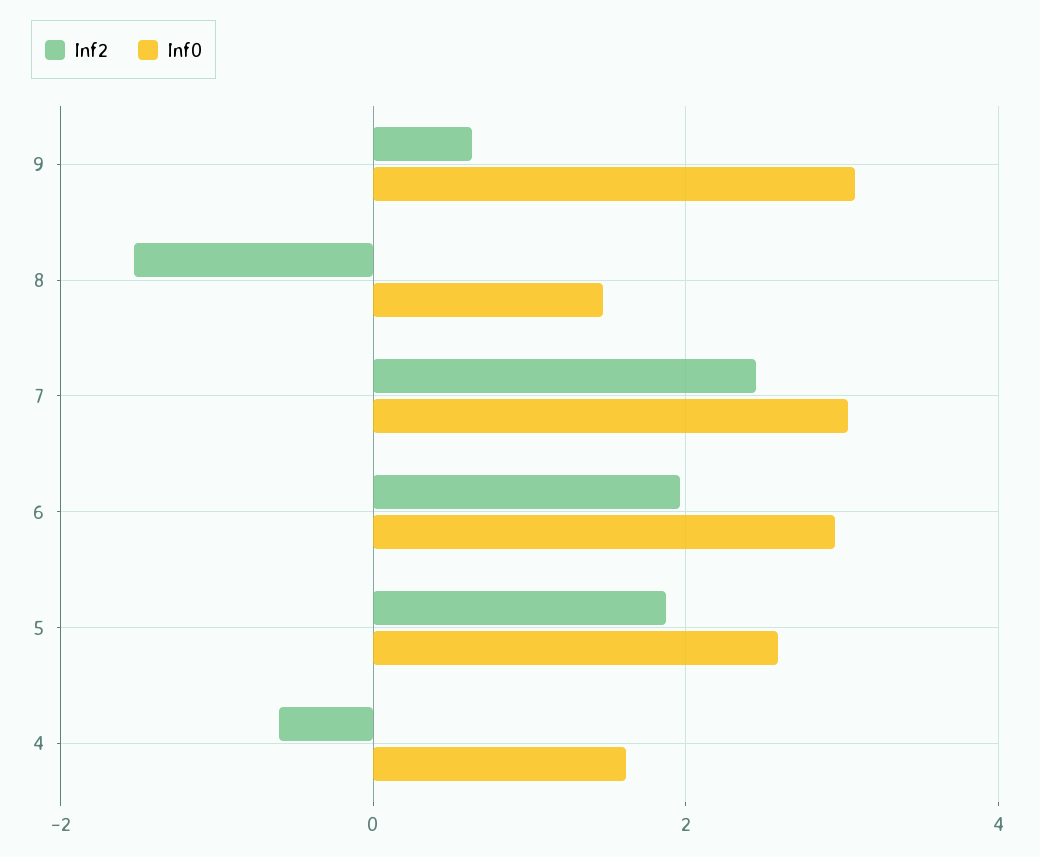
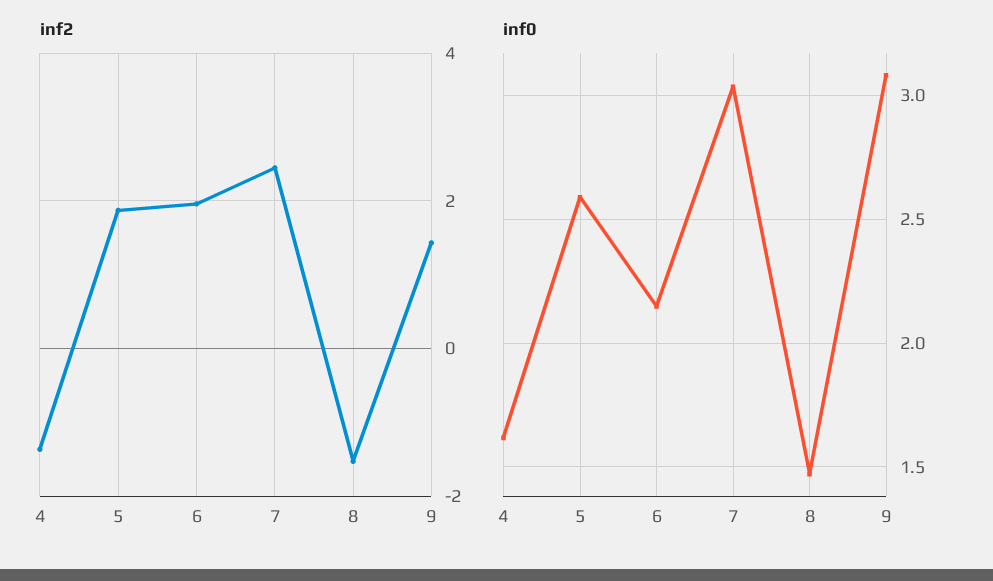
Inf2, 9: 0.6 -> 1.4
Inf0, 6: 3 -> 2.15
Inf2, 4: -0.6 -> -1.4

